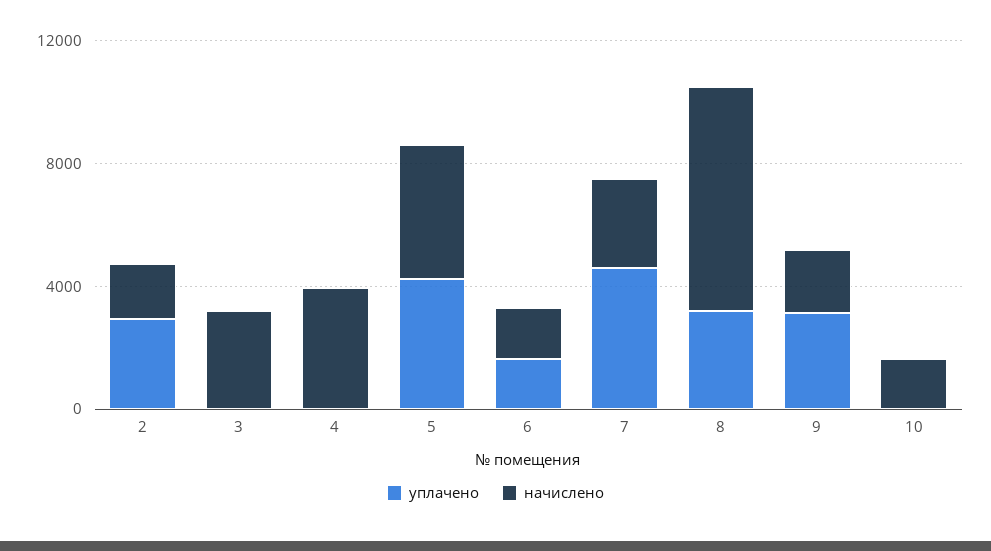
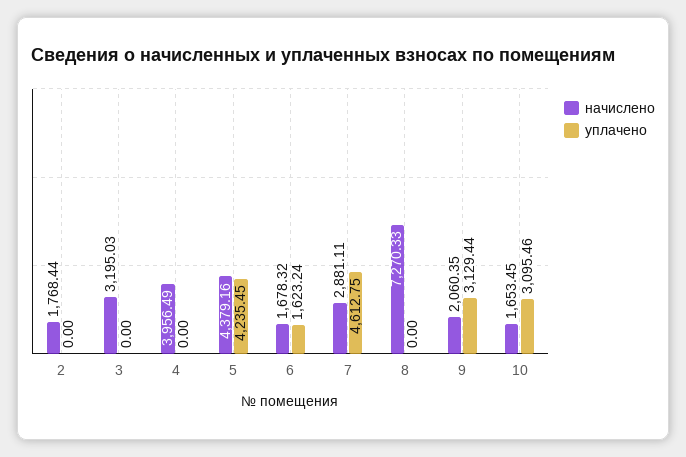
уплачено, 2: 3000 -> 0
уплачено, 8: 3000 -> 0
уплачено, 10: 0 -> 3095.46

